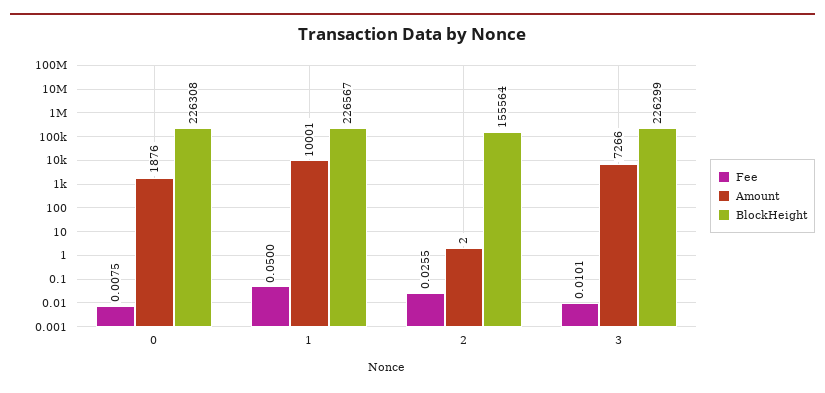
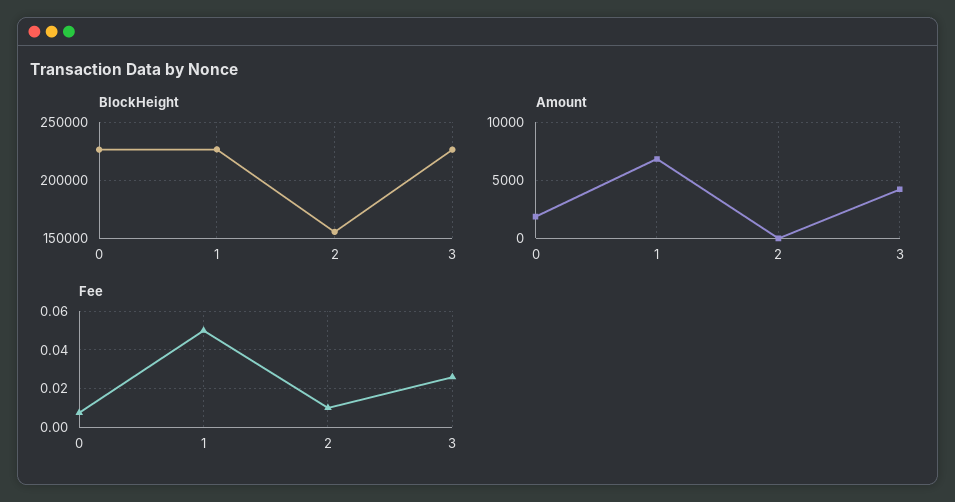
Amount, 1: 10001 -> 7000
Fee, 2: 0.0255 -> 0.01
Fee, 3: 0.0101 -> 0.025
Amount, 3: 7266 -> 4000

